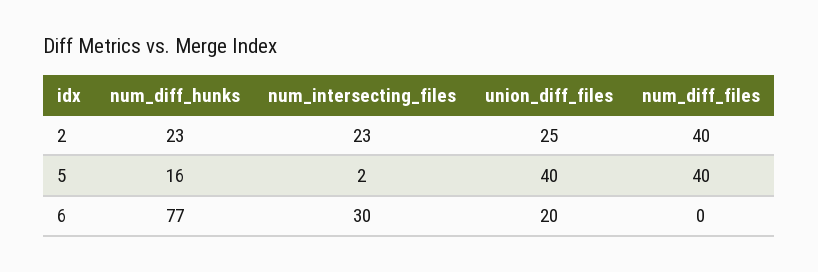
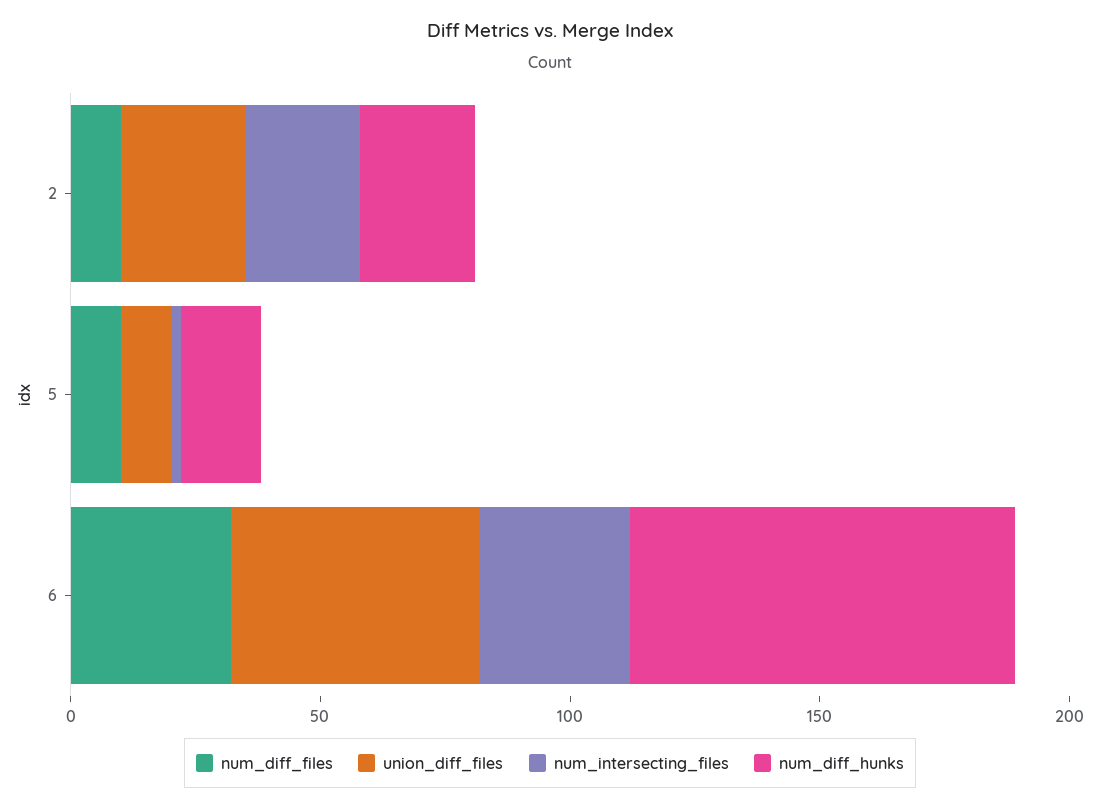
num_diff_files, 2: 40 -> 10
union_diff_files, 5: 40 -> 10
num_diff_files, 5: 40 -> 10
union_diff_files, 6: 20 -> 50
num_diff_files, 6: 0 -> 30

